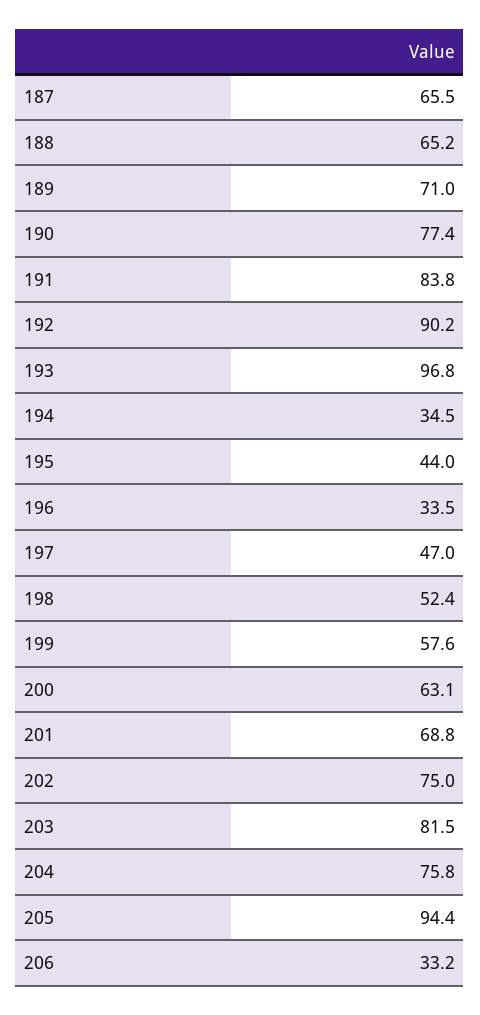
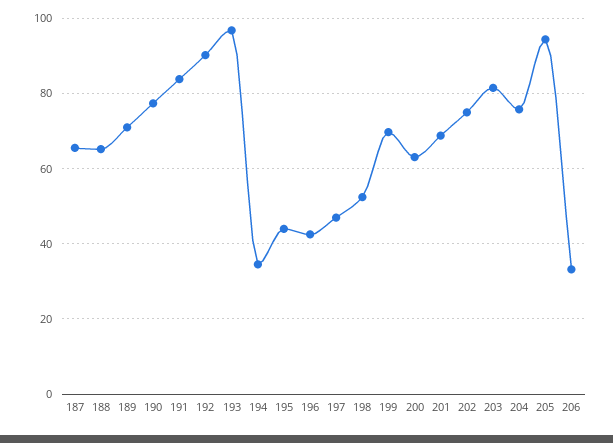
196: 33.5 -> 42
199: 57.6 -> 70

